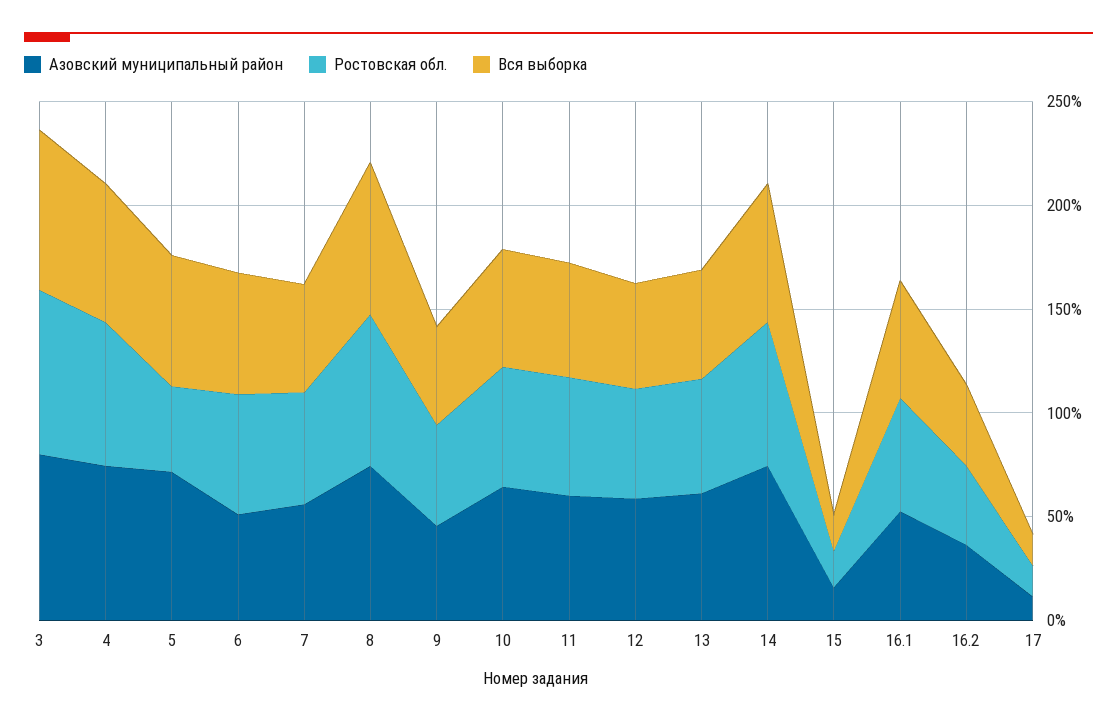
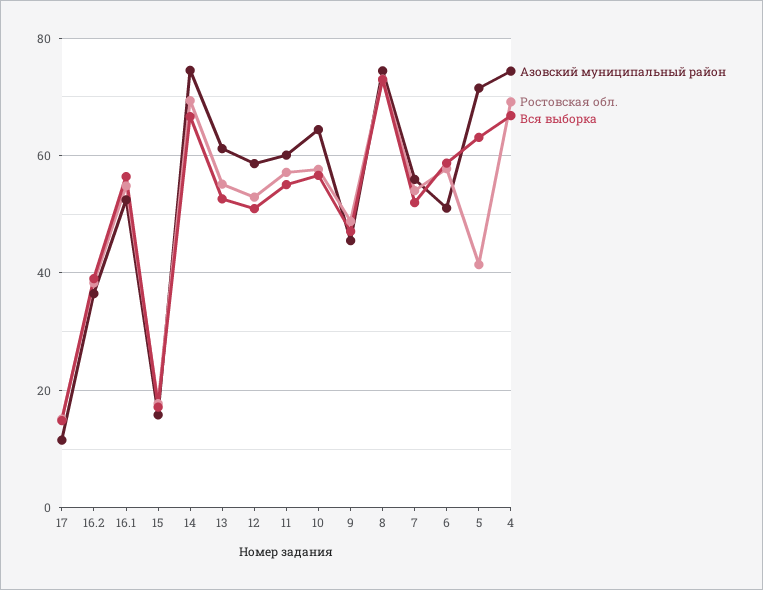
Азовский муниципальный район, 3: 80 -> none
Ростовская обл., 3: 80 -> none
Вся выборка, 3: 80 -> none

